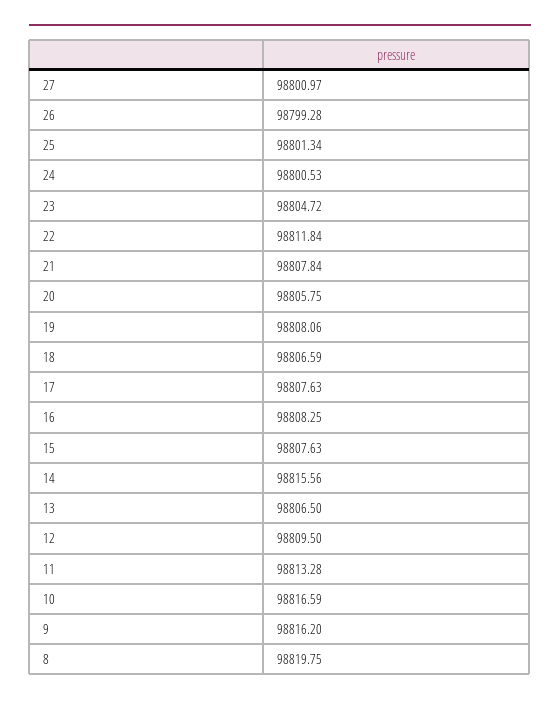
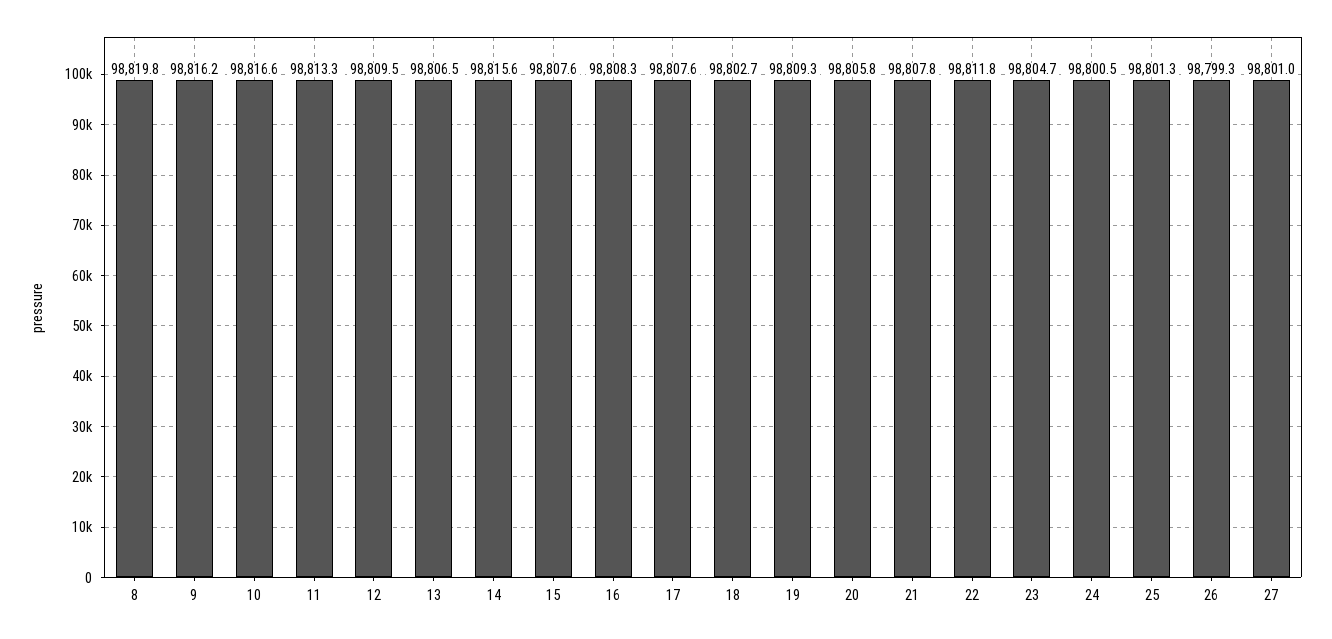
19: 98808.06 -> 98809.3
18: 98806.59 -> 98802.7

